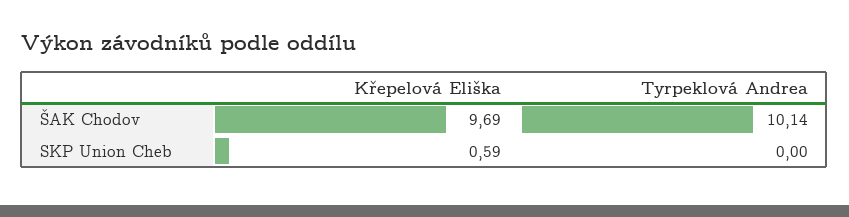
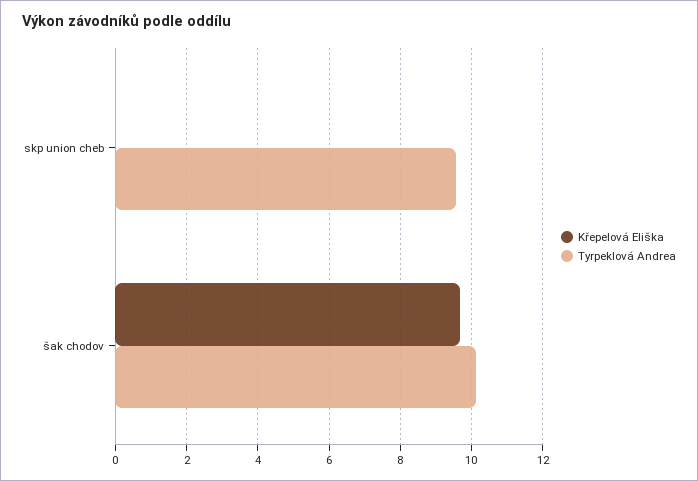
Křepelová Eliška, SKP Union Cheb: 0.59 -> 0
Tyrpeklová Andrea, SKP Union Cheb: 0 -> 9.6

